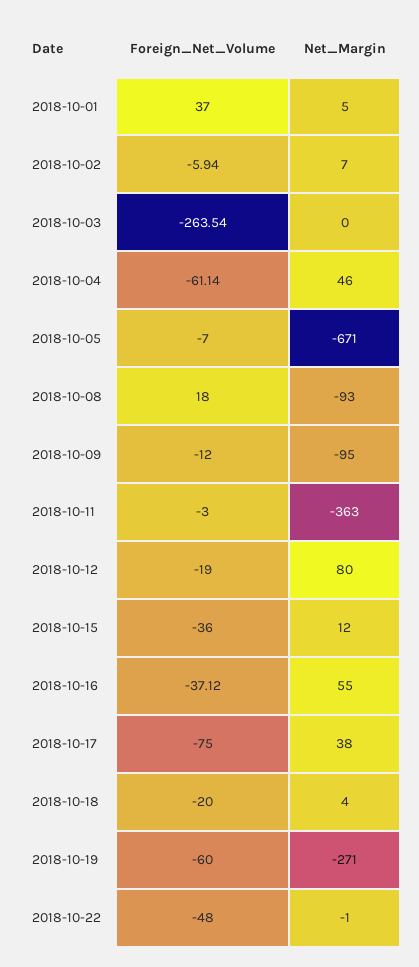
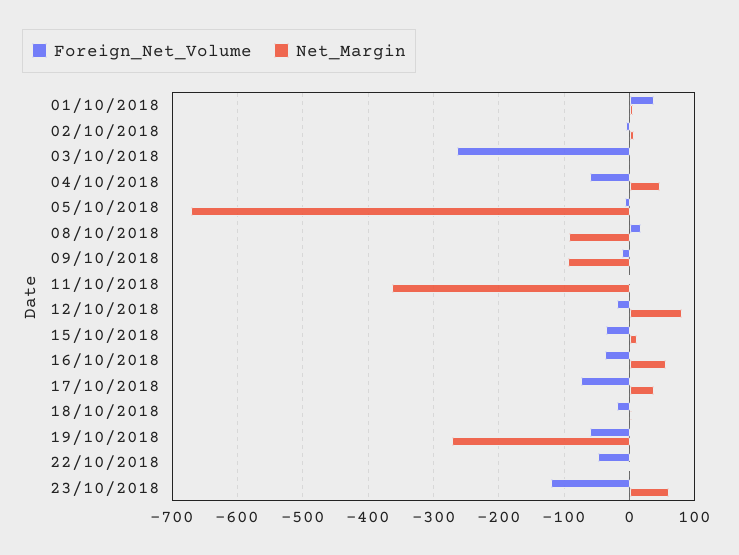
Foreign_Net_Volume, 23/10/2018: none -> -120
Net_Margin, 23/10/2018: none -> 60

